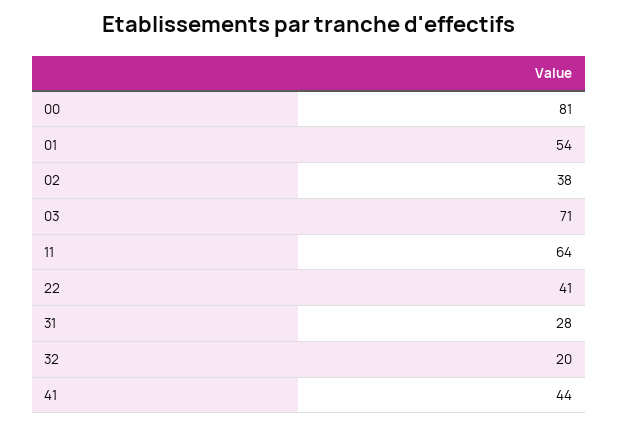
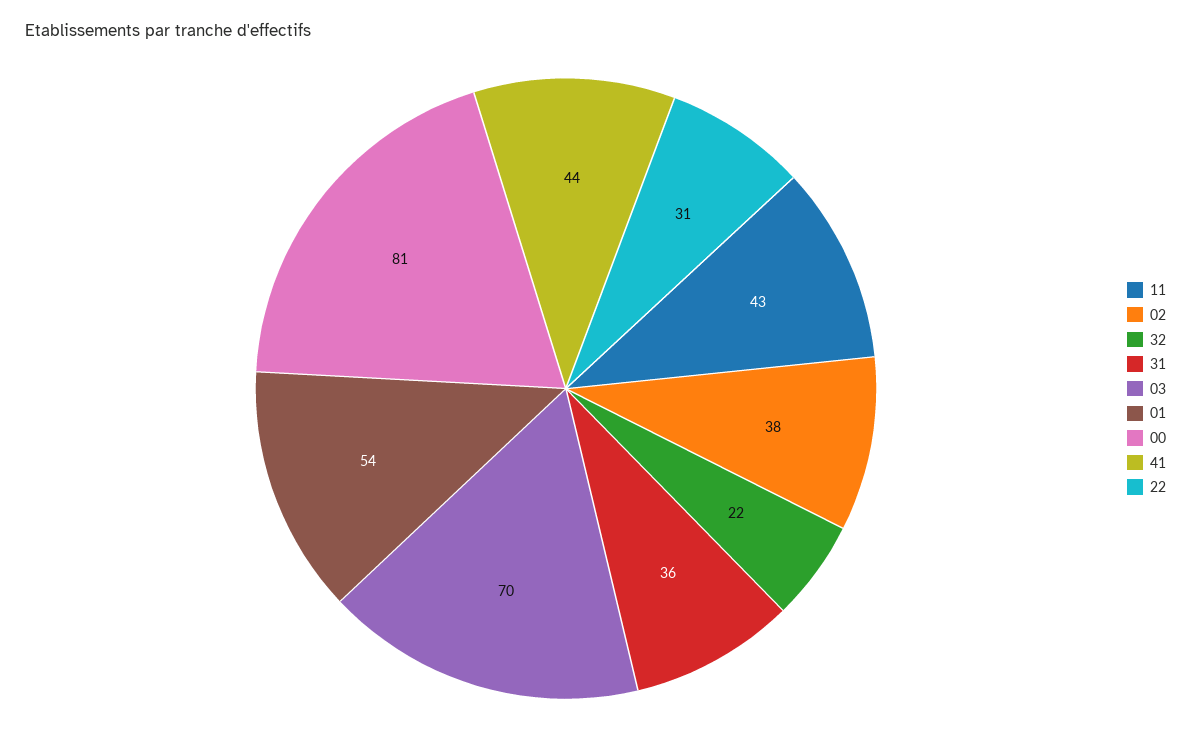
03: 71 -> 70
11: 64 -> 43
22: 41 -> 31
31: 28 -> 36
32: 20 -> 22

